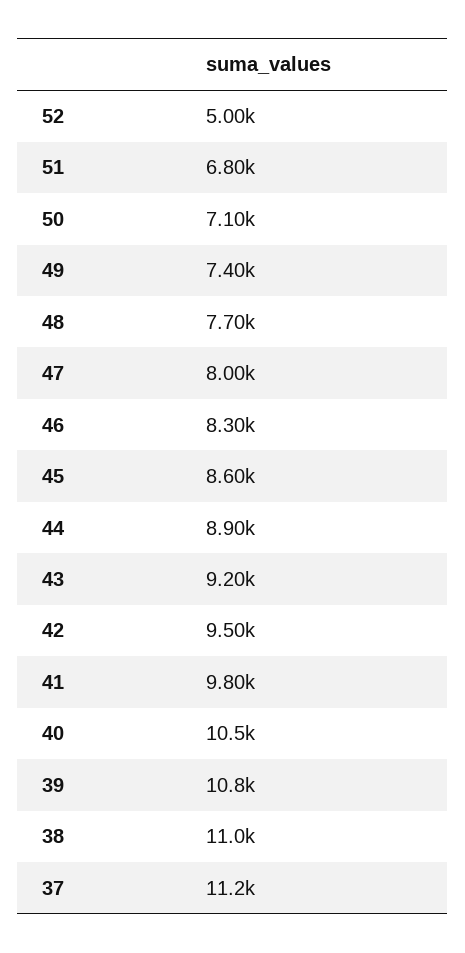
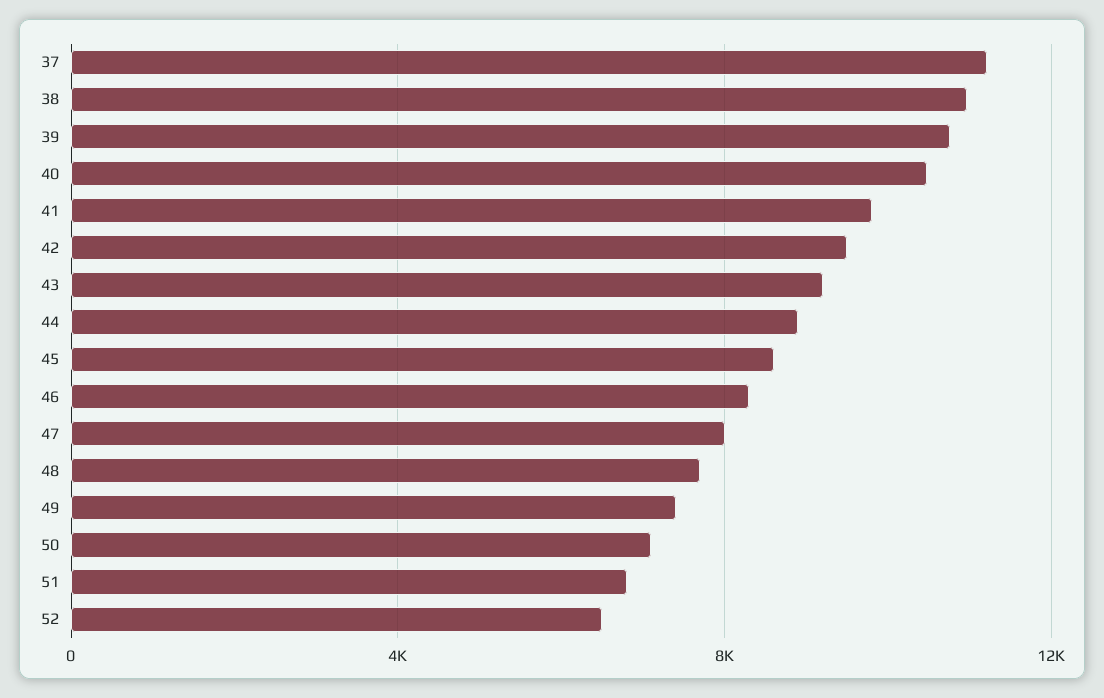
52: 5000 -> 6500

